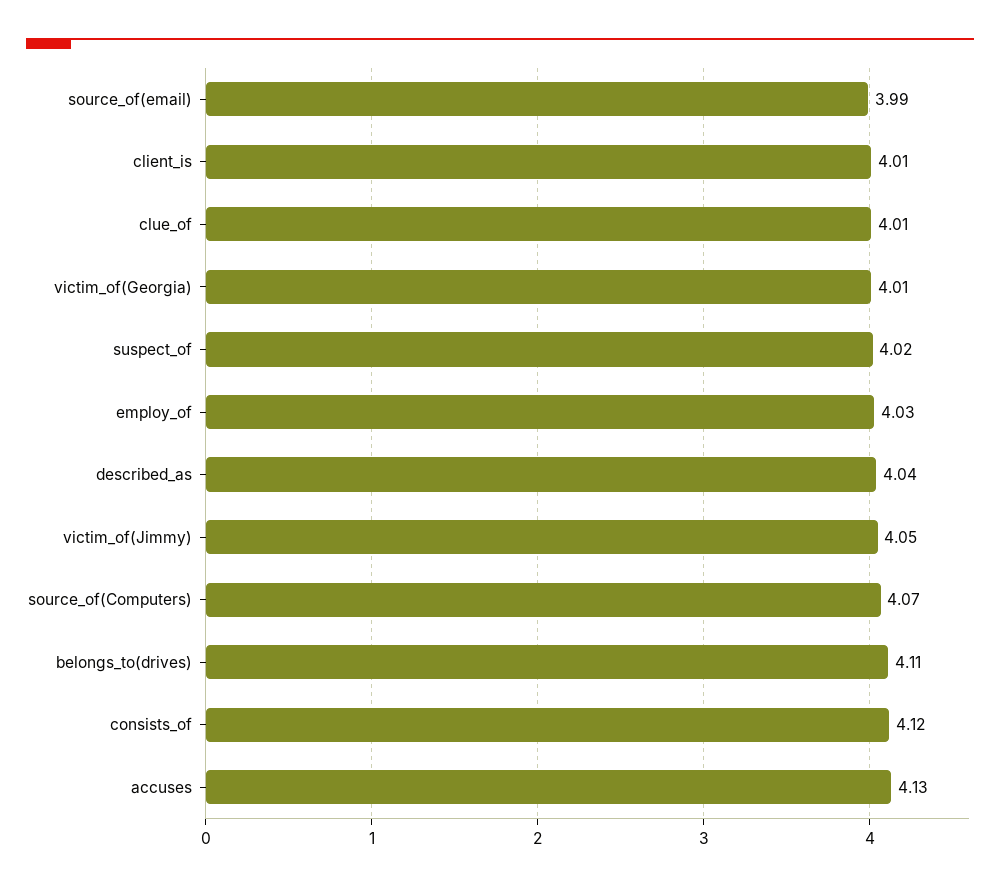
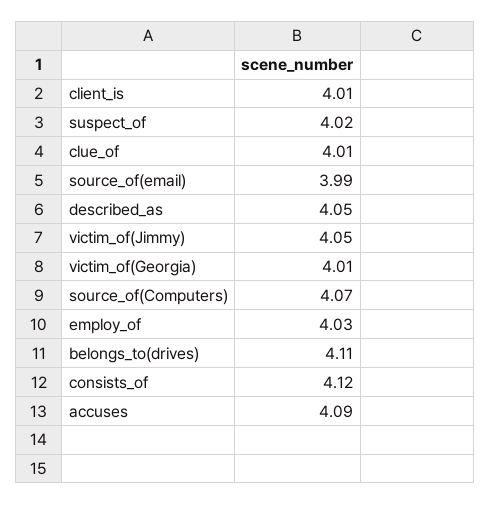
described_as: 4.04 -> 4.05
accuses: 4.13 -> 4.09

